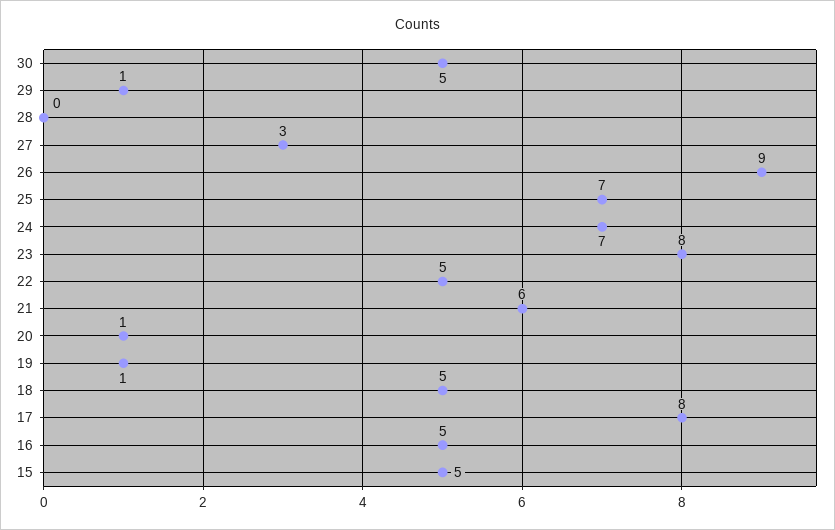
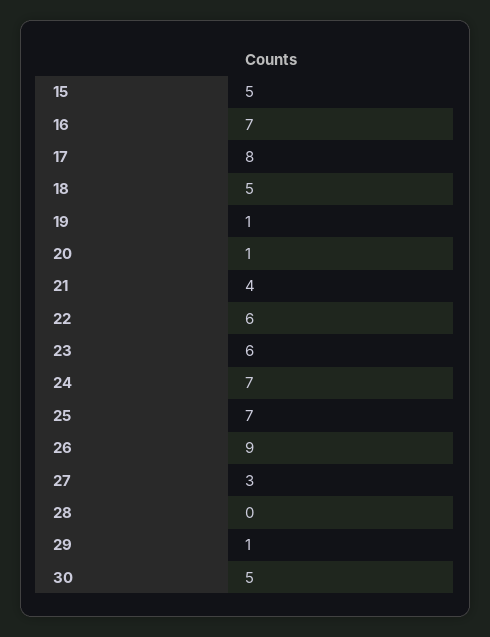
23: 8 -> 6
22: 5 -> 6
21: 6 -> 4
16: 5 -> 7

